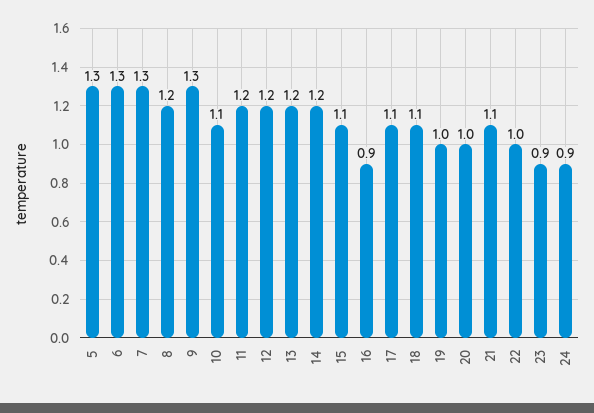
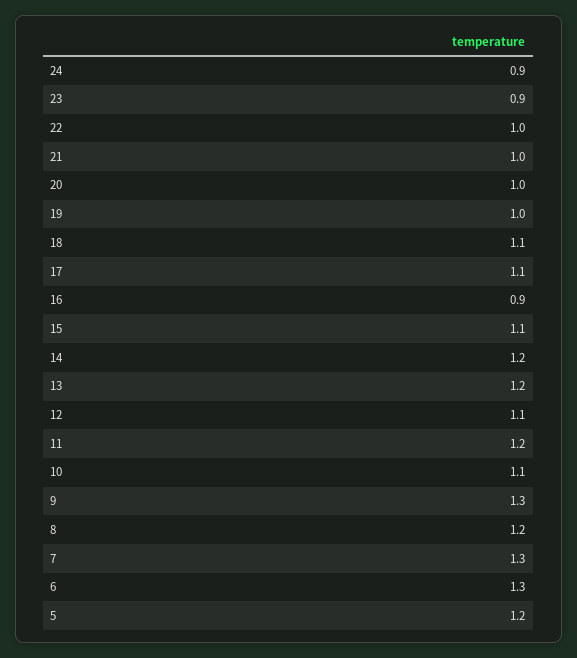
5: 1.3 -> 1.2
12: 1.2 -> 1.1
21: 1.1 -> 1

